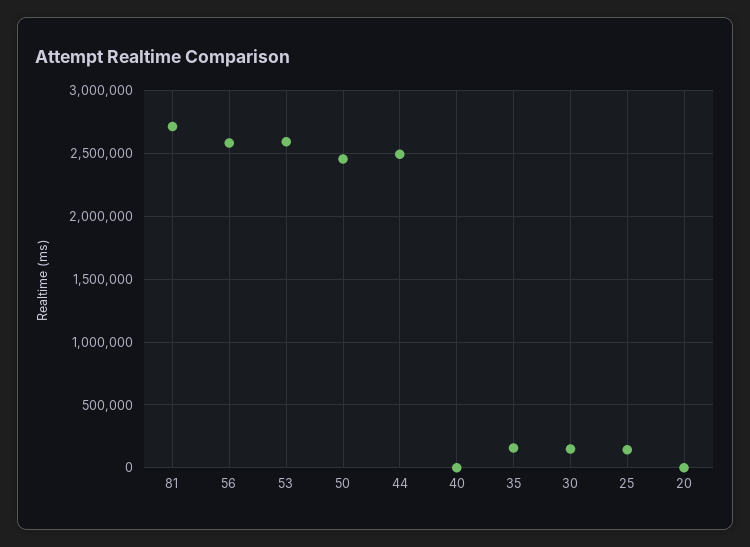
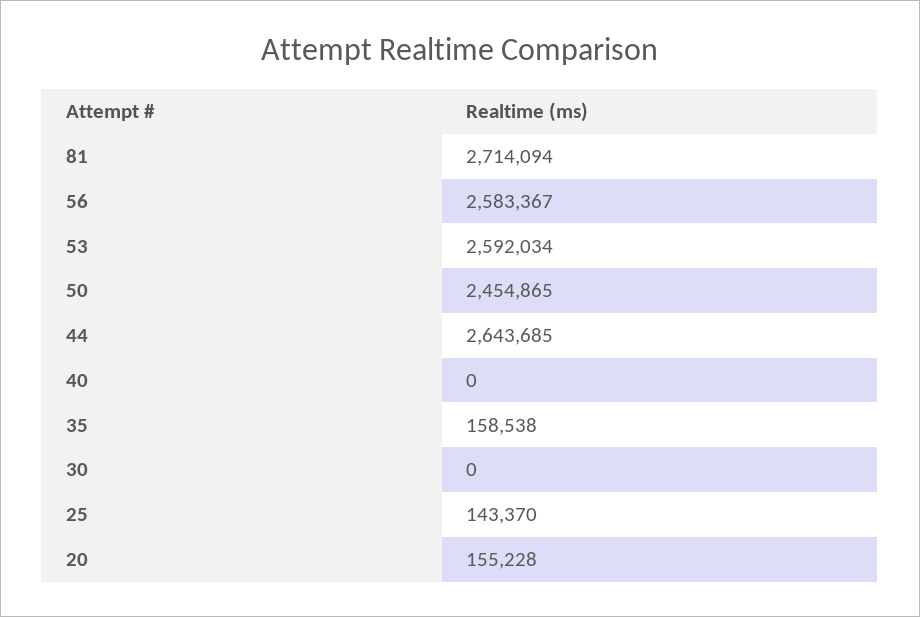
44: 2500000 -> 2643685
30: 150000 -> 0
20: 0 -> 155228

